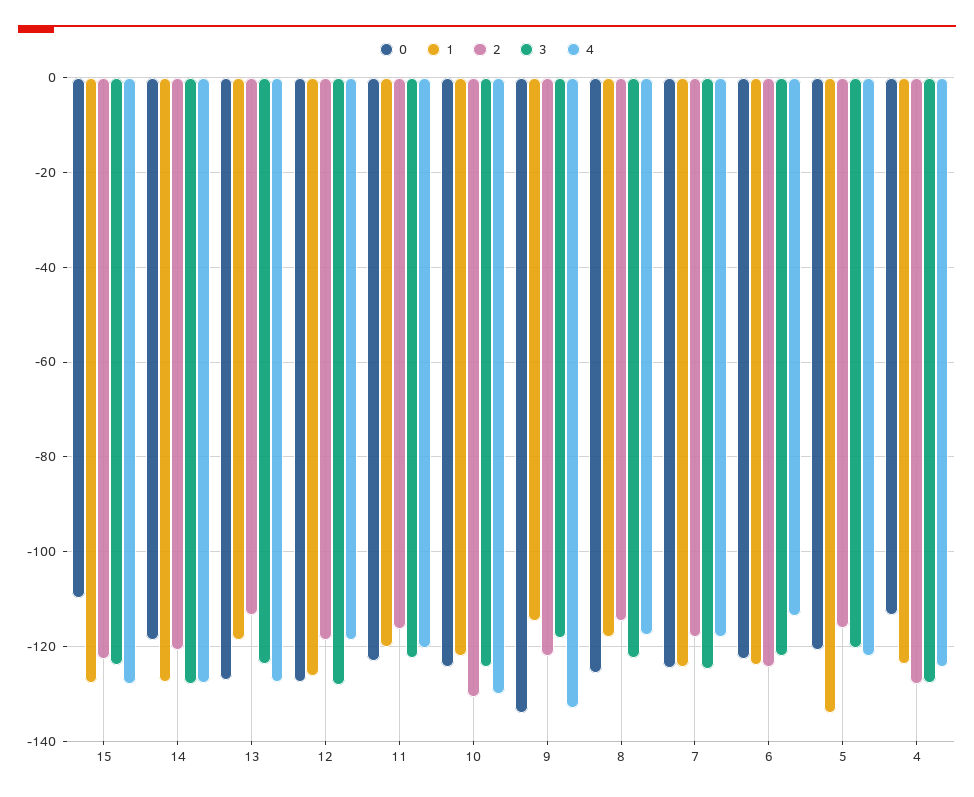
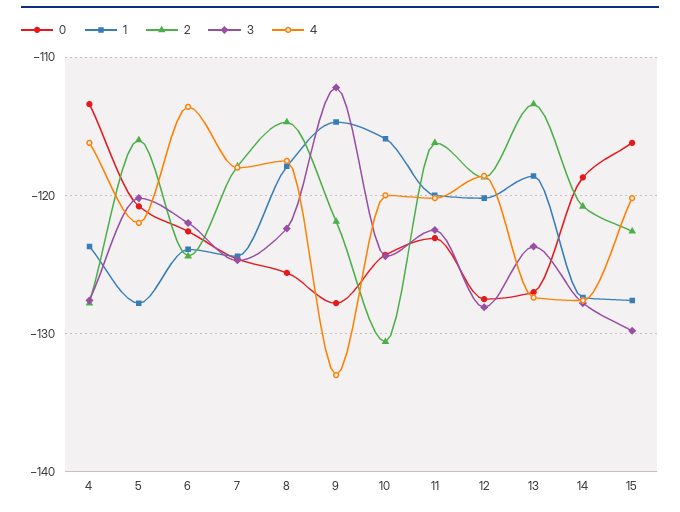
0, 15: -110 -> -116
3, 15: -124 -> -130
4, 15: -128 -> -120
1, 12: -126 -> -120
1, 10: -122 -> -116
4, 10: -130 -> -120
0, 9: -134 -> -128
3, 9: -118 -> -112
1, 5: -134 -> -128
4, 4: -124 -> -116

